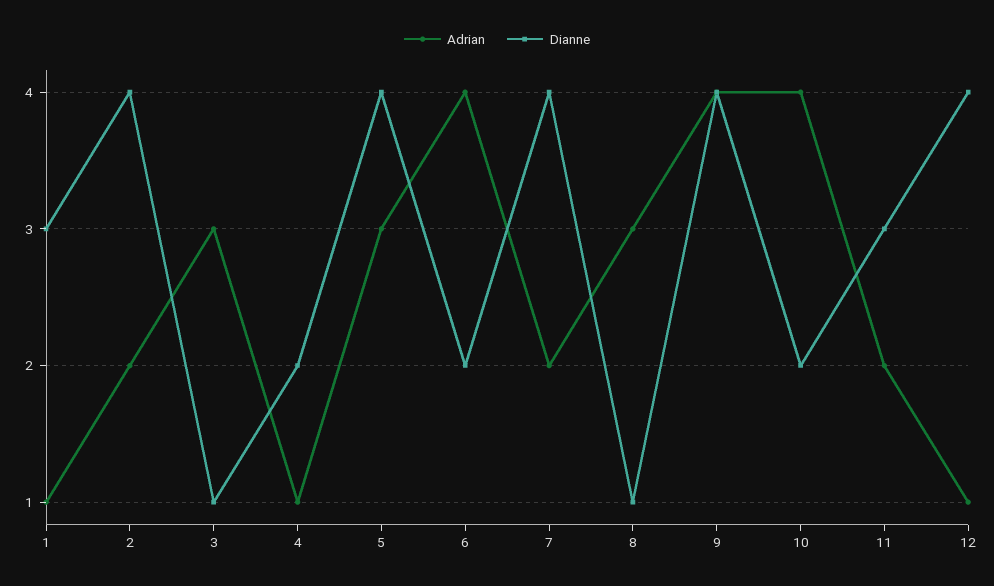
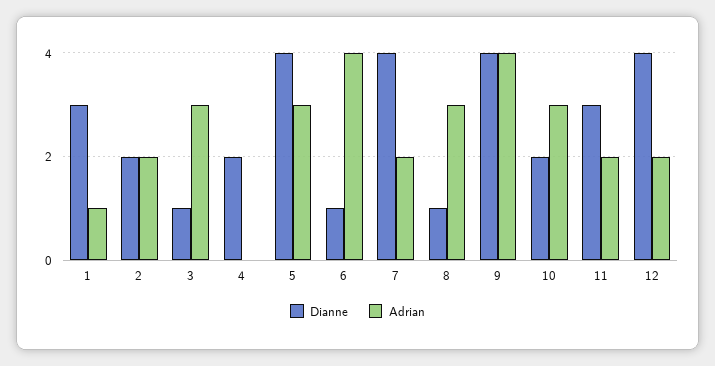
Dianne, 2: 4 -> 2
Adrian, 4: 1 -> 0
Dianne, 6: 2 -> 1
Adrian, 10: 4 -> 3
Adrian, 12: 1 -> 2

